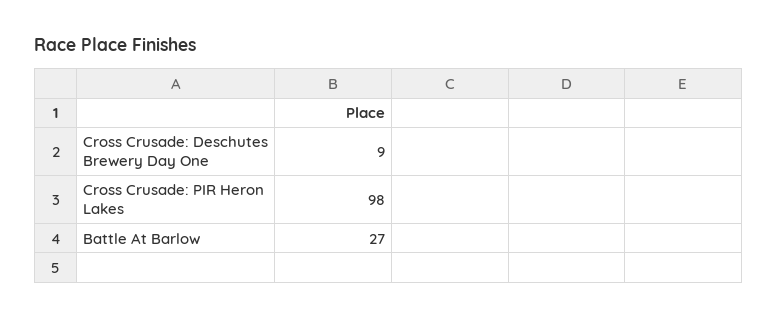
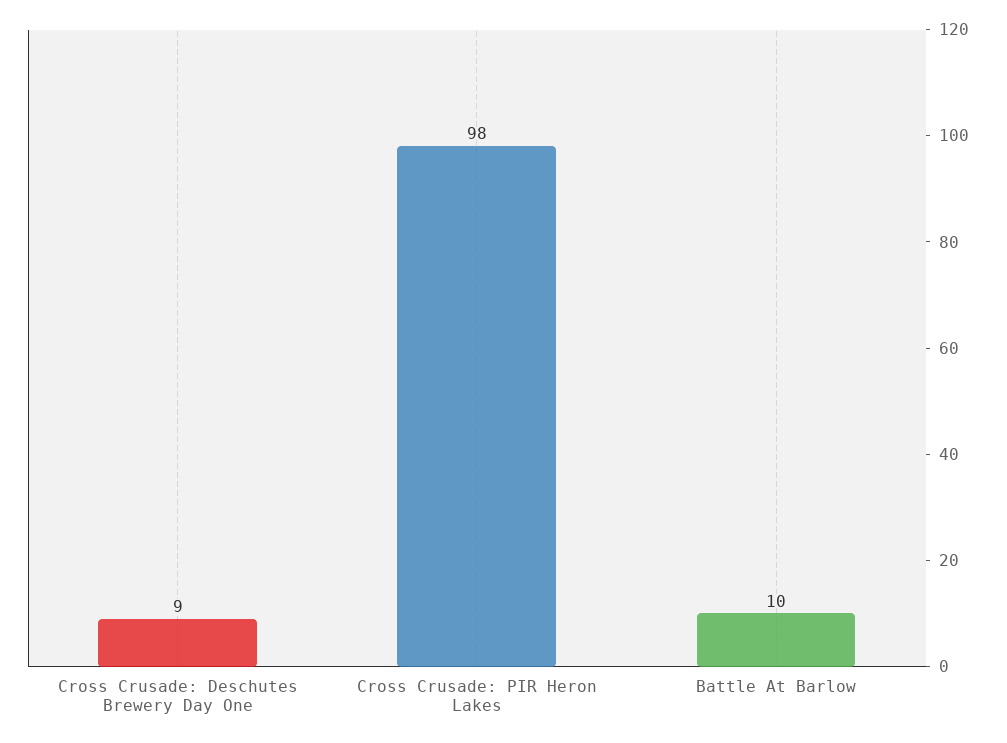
Battle At Barlow: 27 -> 10

